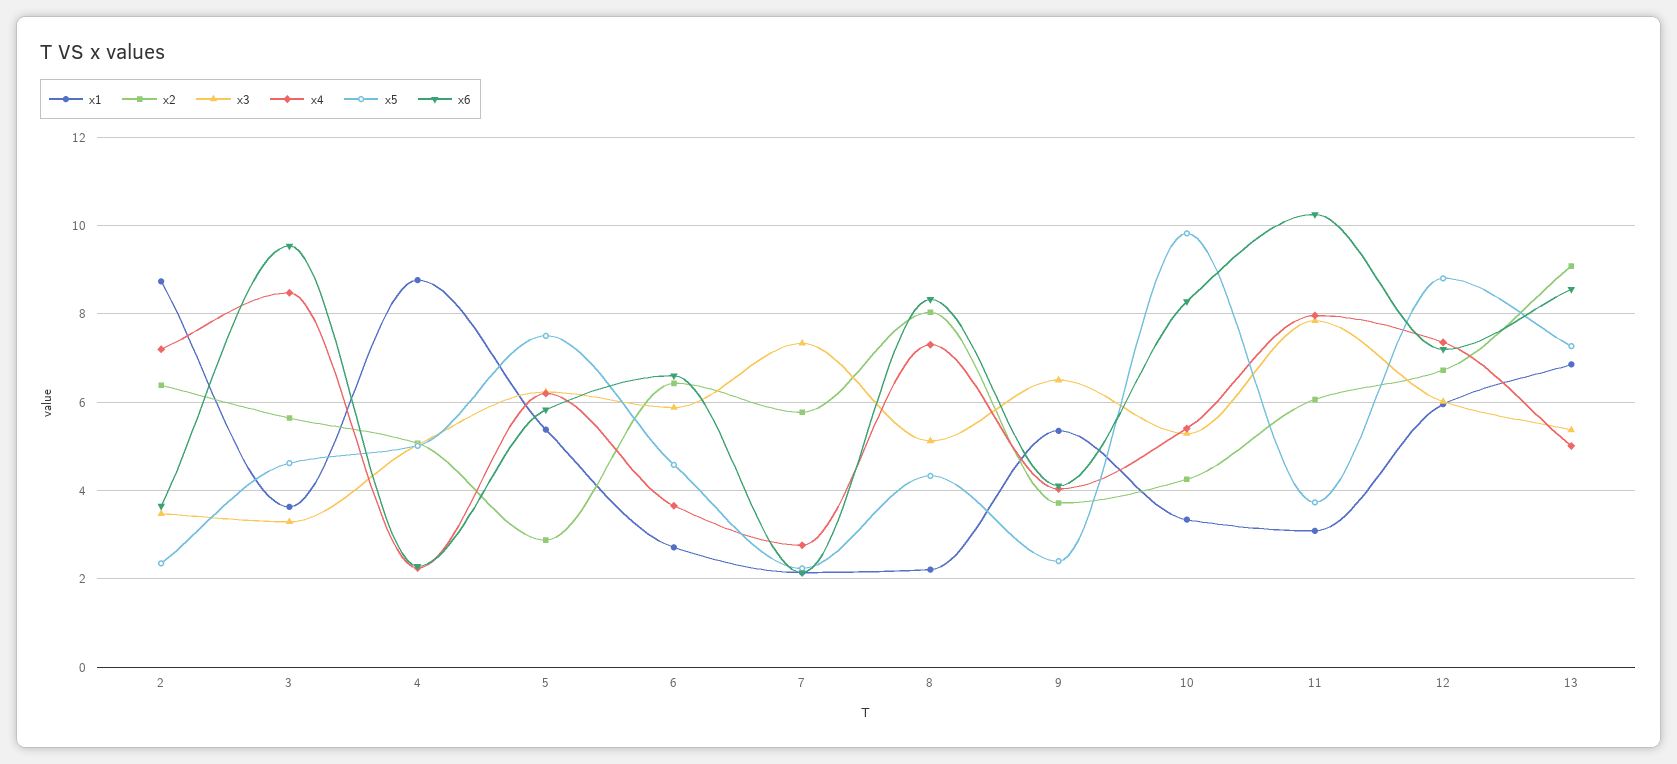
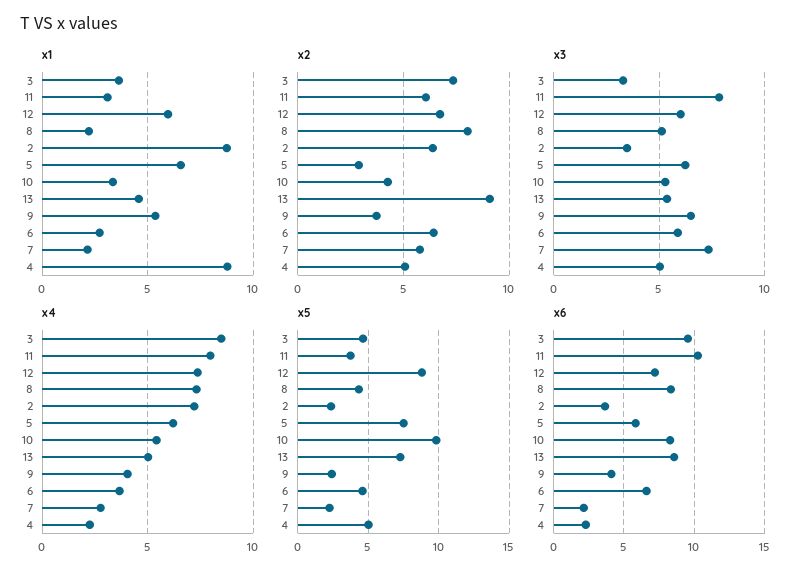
x2, 3: 5.6 -> 7.5
x1, 5: 5.4 -> 6.5
x1, 13: 6.8 -> 4.5

